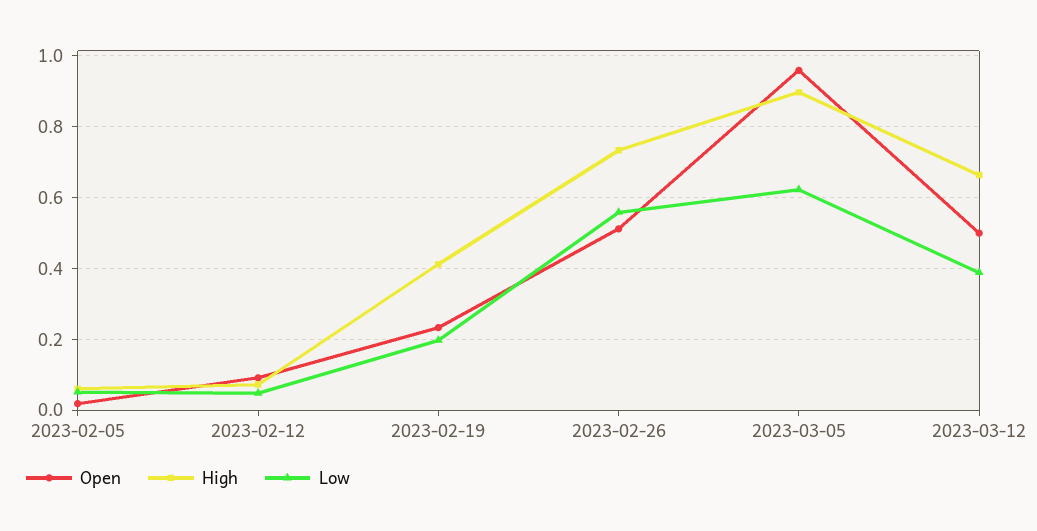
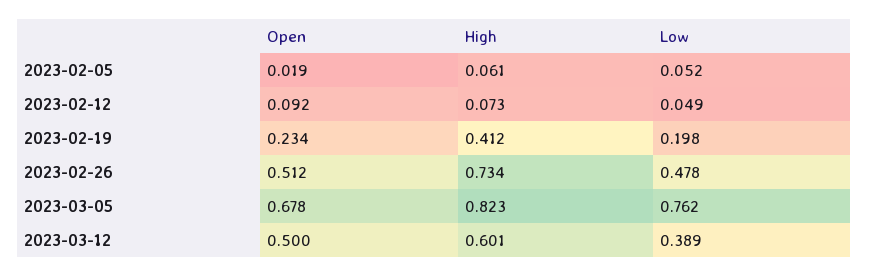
Low, 2023-02-26: 0.56 -> 0.478
Open, 2023-03-05: 0.96 -> 0.678
High, 2023-03-05: 0.9 -> 0.823
Low, 2023-03-05: 0.62 -> 0.762
High, 2023-03-12: 0.66 -> 0.601

